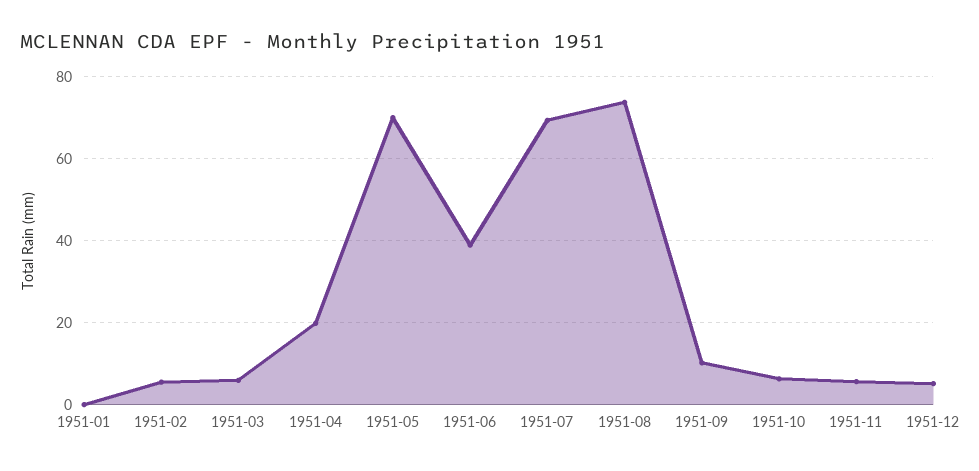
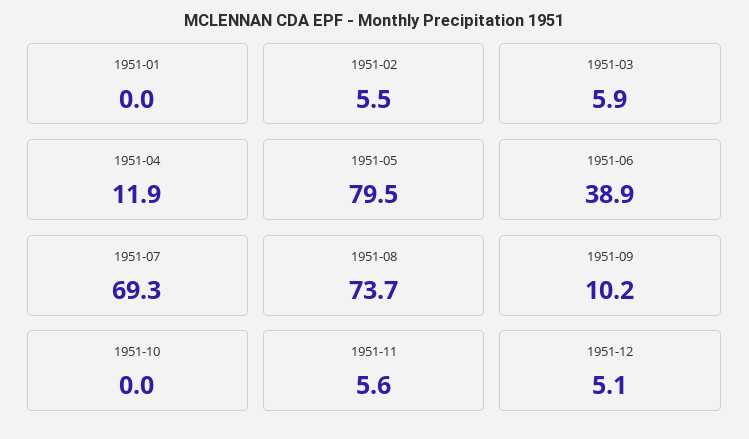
1951-04: 20 -> 11.9
1951-05: 70 -> 79.5
1951-10: 6 -> 0

